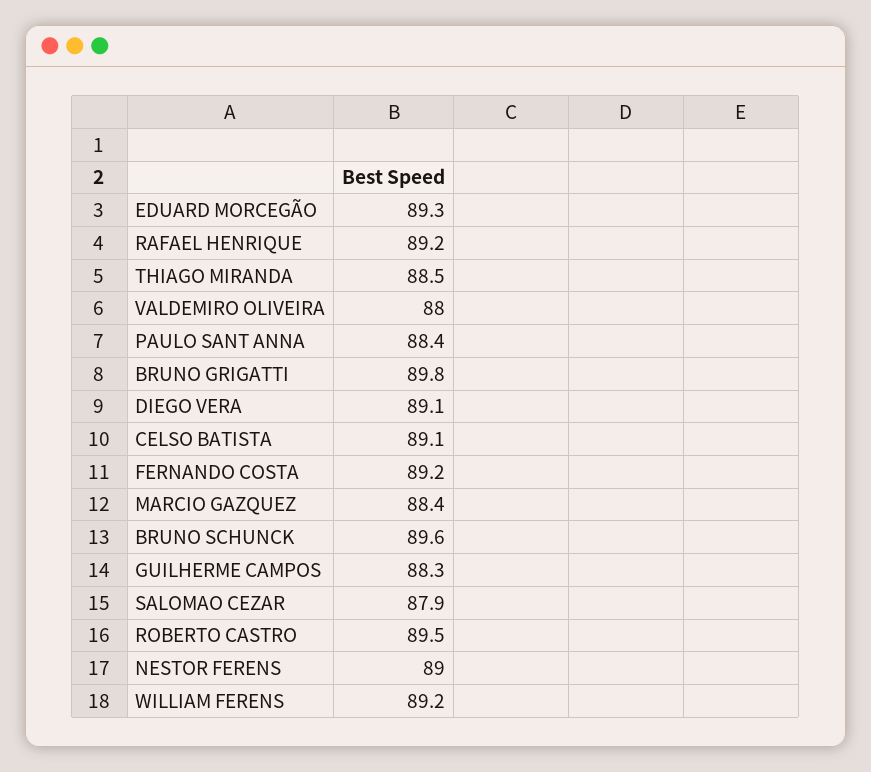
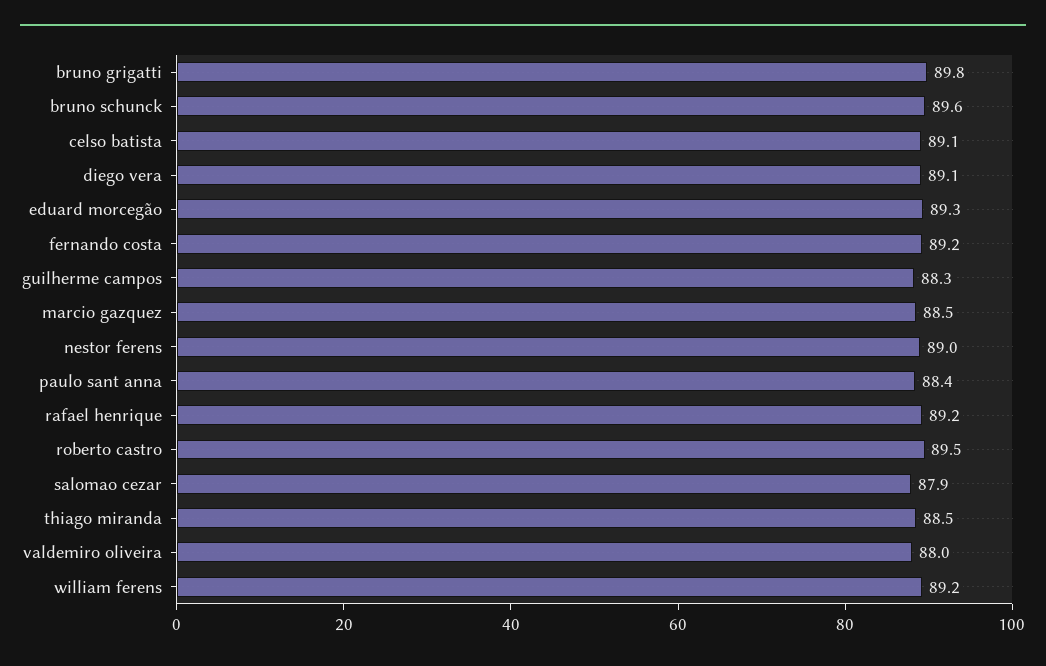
MARCIO GAZQUEZ: 88.4 -> 88.5

